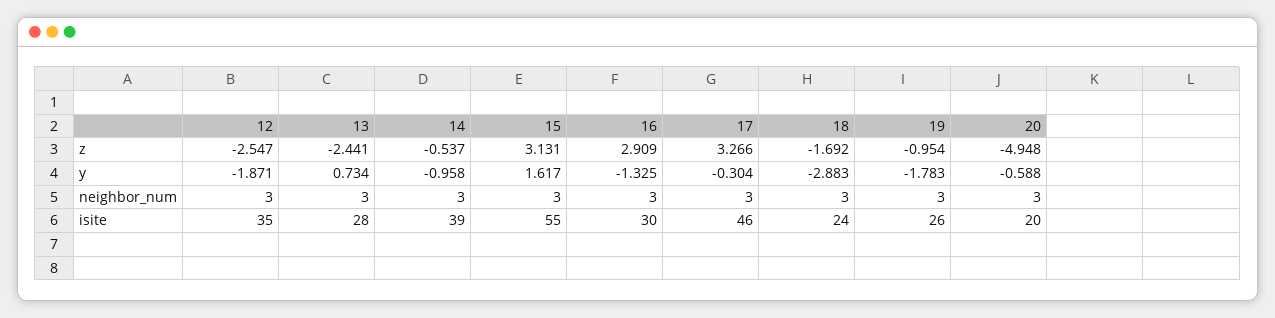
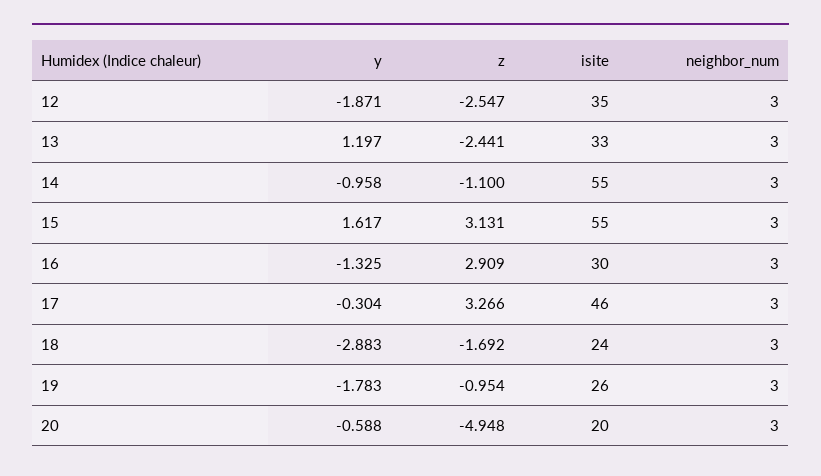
14, z: -0.537 -> -1.1
13, y: 0.734 -> 1.197
13, isite: 28 -> 33
14, isite: 39 -> 55

